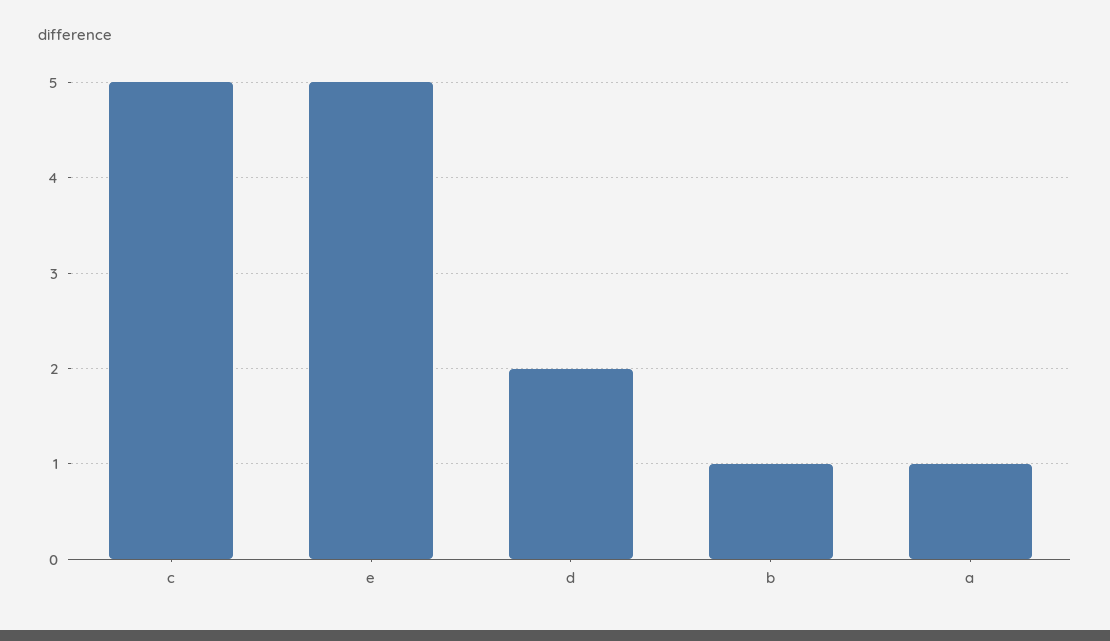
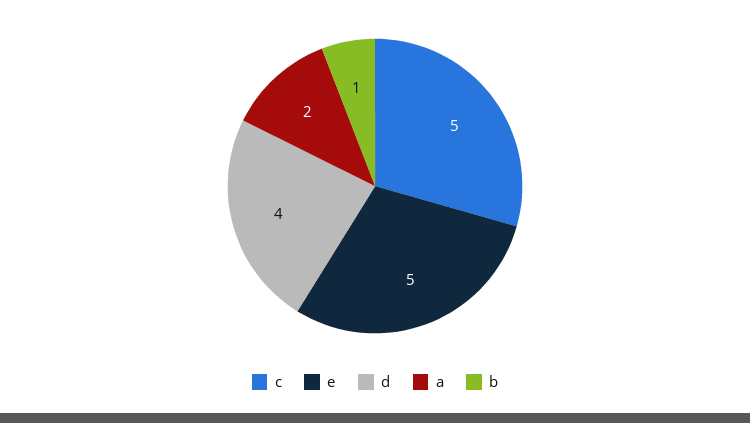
d: 2 -> 4
a: 1 -> 2

